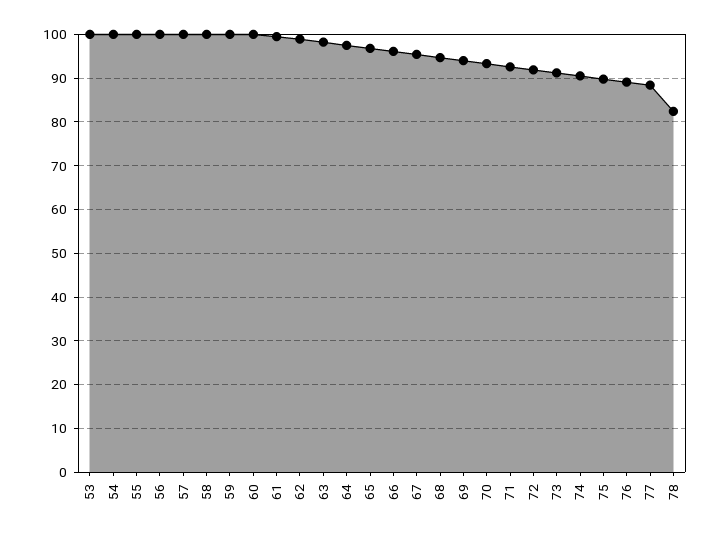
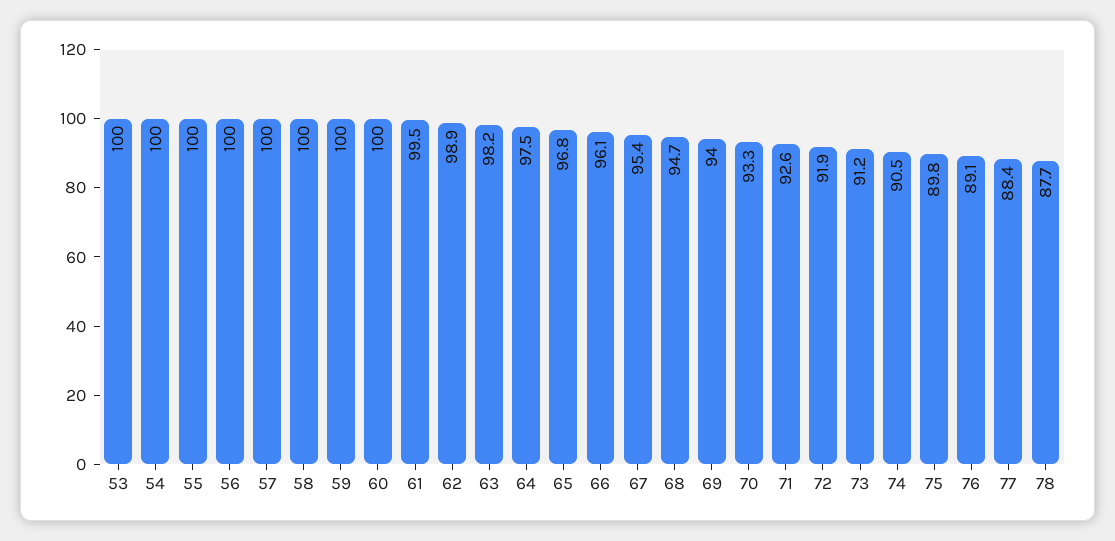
78: 82 -> 87.7

